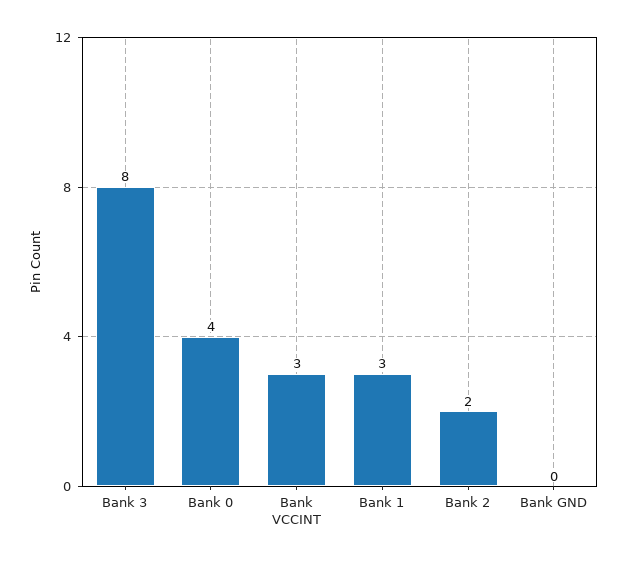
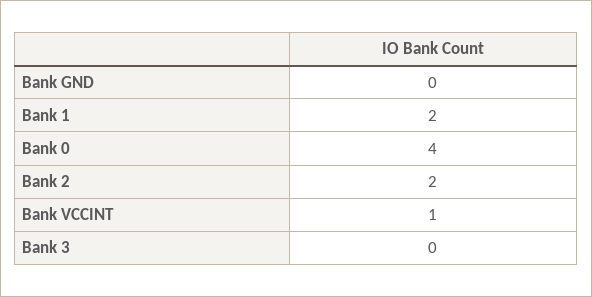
Bank 3: 8 -> 0
Bank VCCINT: 3 -> 1
Bank 1: 3 -> 2

